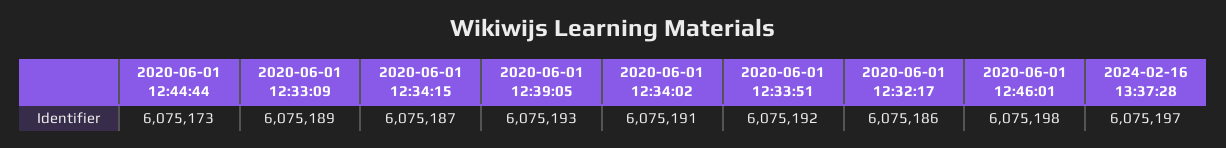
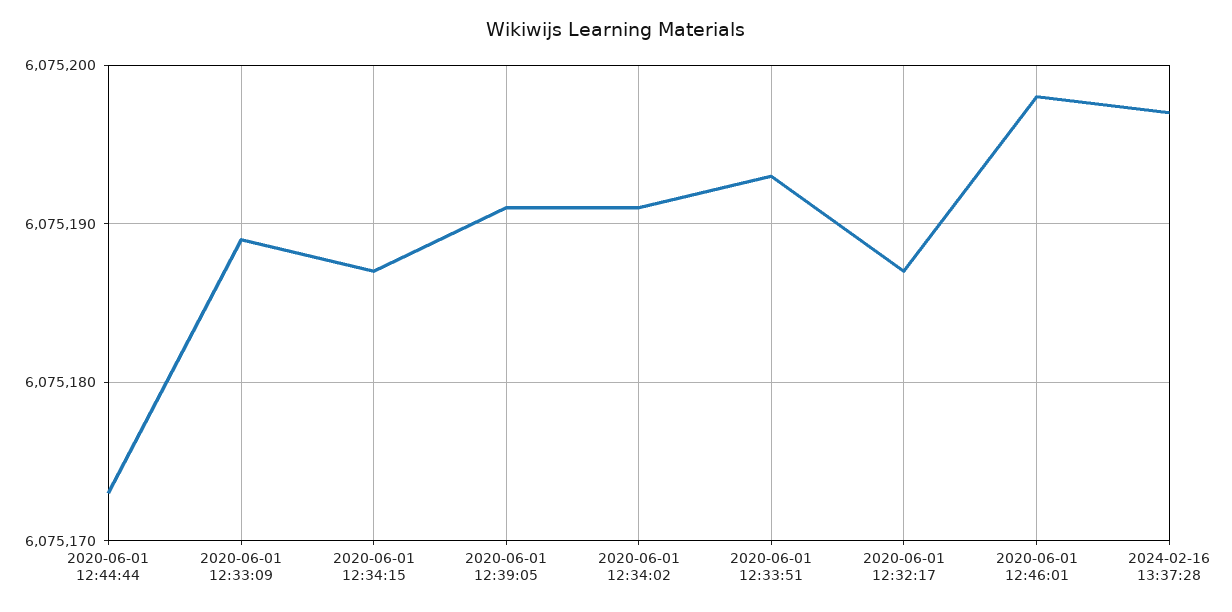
2020-06-01 12:39:05: 6075193 -> 6075191
2020-06-01 12:33:51: 6075192 -> 6075193
2020-06-01 12:32:17: 6075186 -> 6075187

